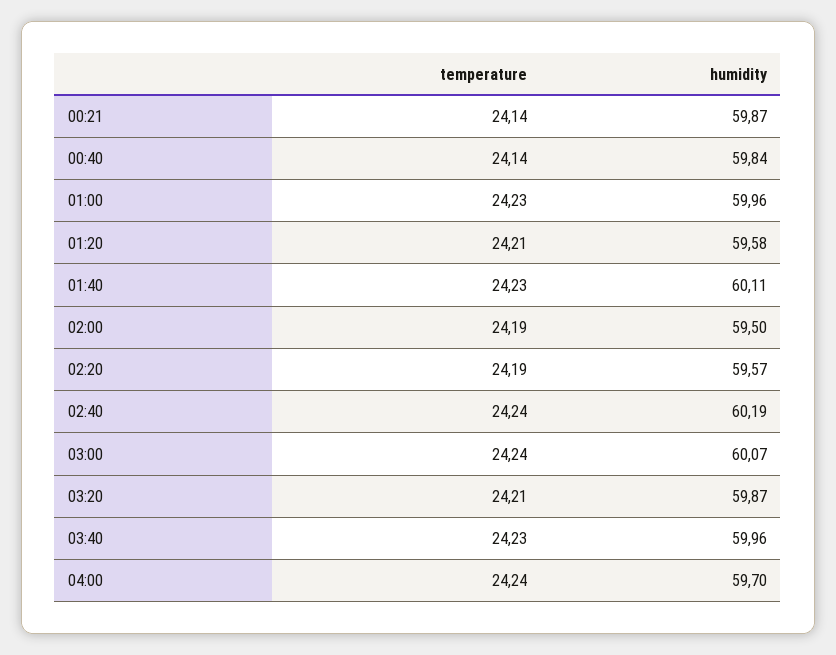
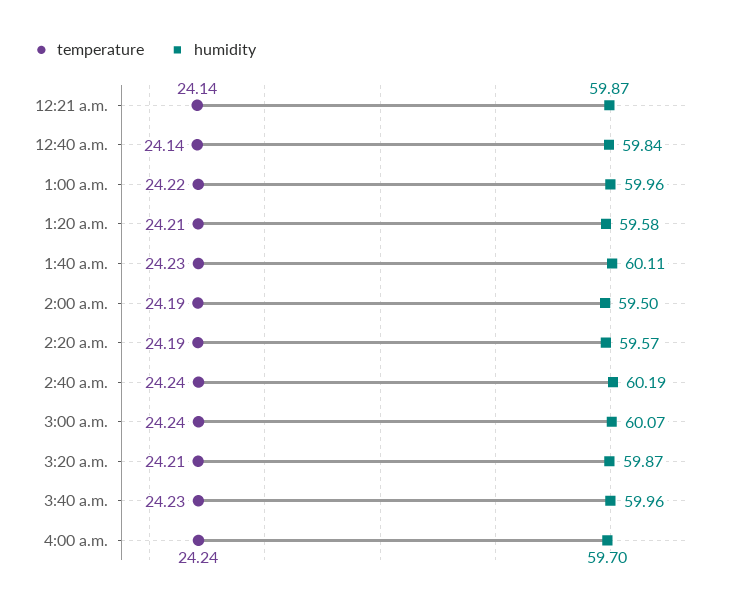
temperature, 01:00: 24.23 -> 24.22

